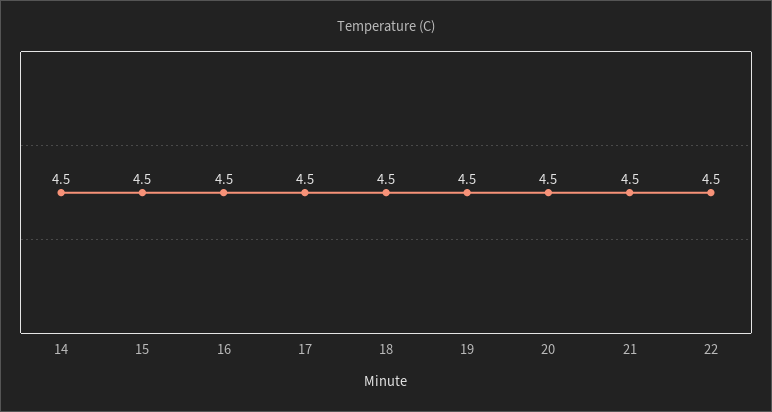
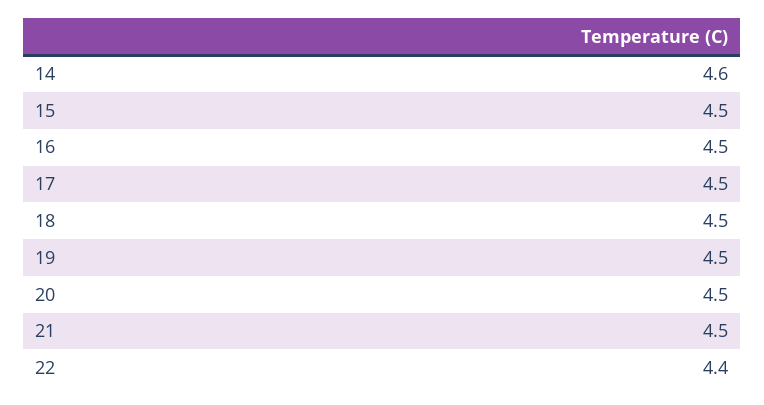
14: 4.5 -> 4.6
22: 4.5 -> 4.4

